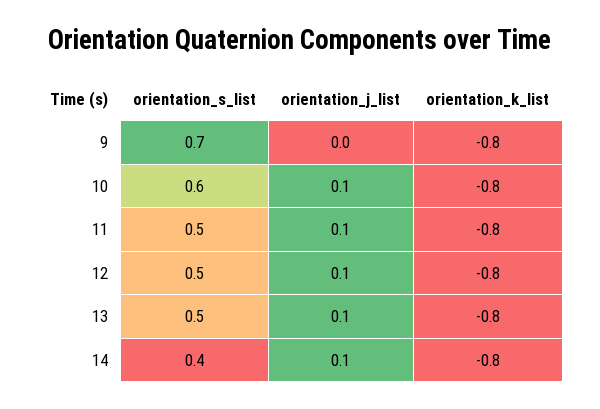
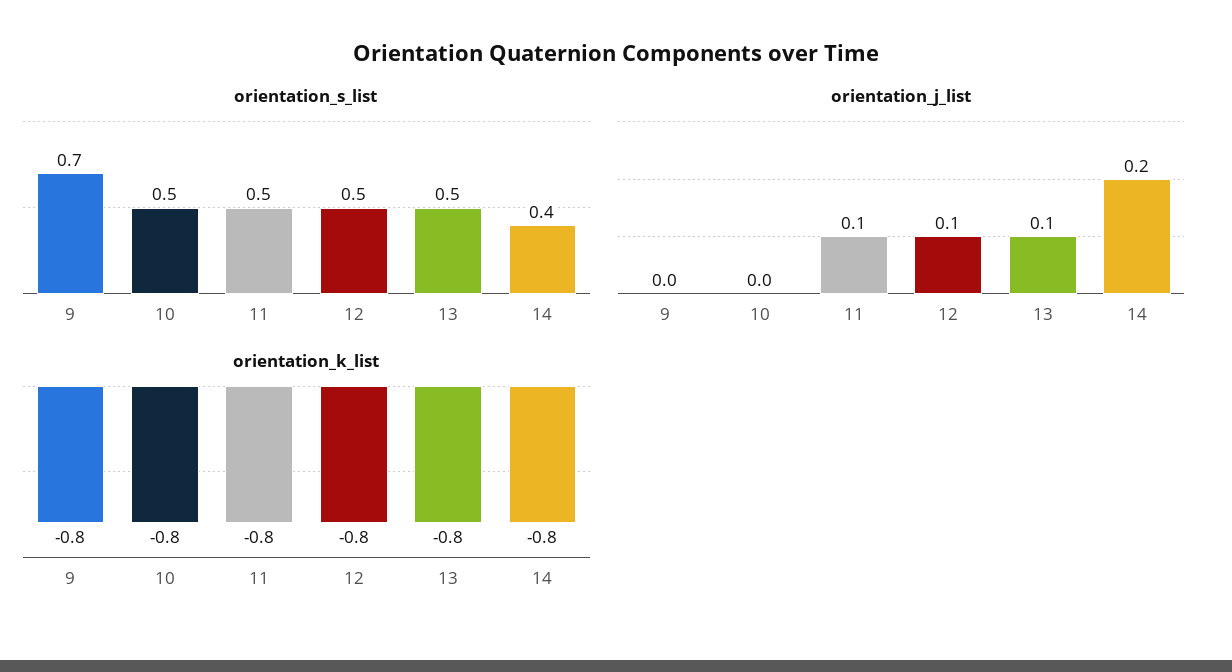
orientation_s_list, 10: 0.6 -> 0.5
orientation_j_list, 10: 0.1 -> 0
orientation_j_list, 14: 0.1 -> 0.2

